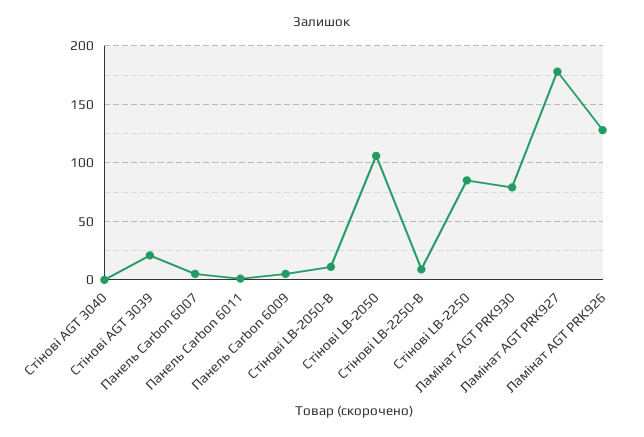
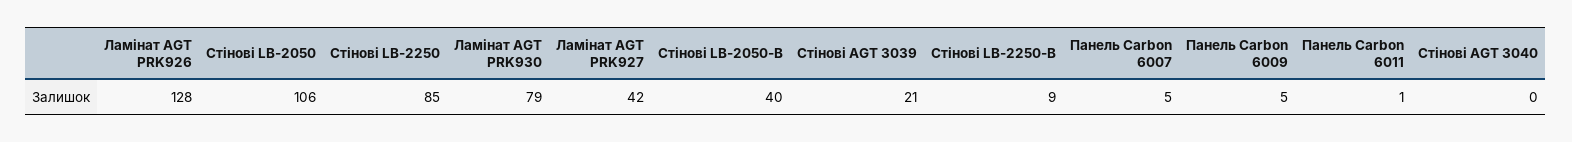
Стінові LB-2050-В: 10 -> 40
Ламінат AGT PRK927: 180 -> 42

